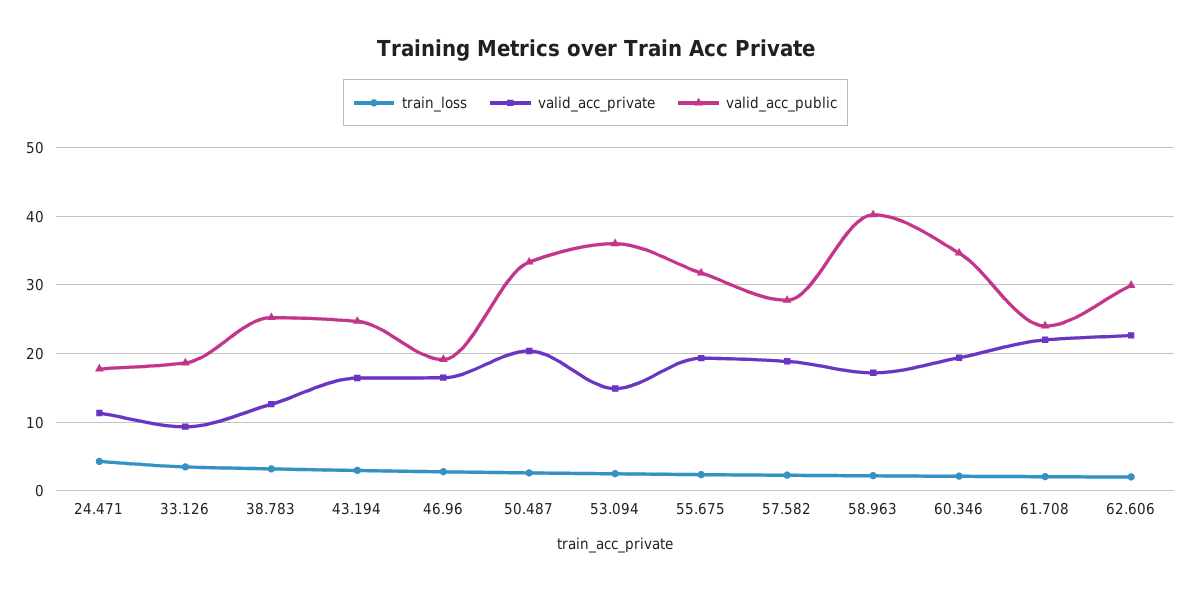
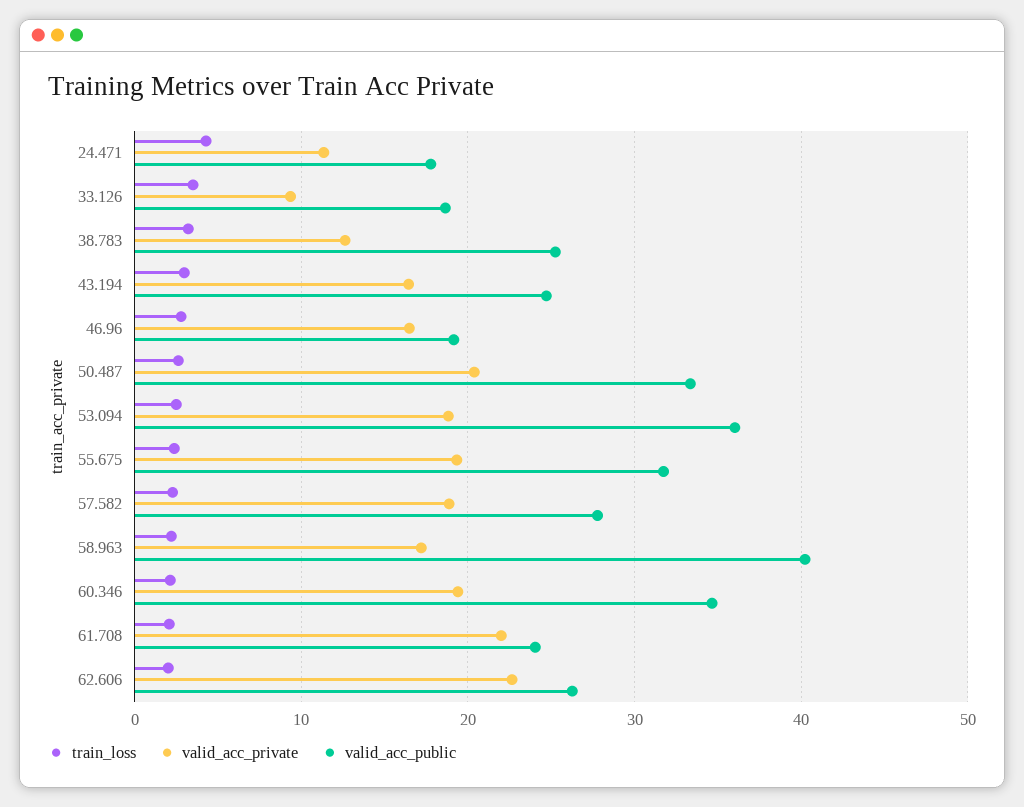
valid_acc_private, 53.094: 15 -> 19
valid_acc_public, 62.606: 30 -> 26

